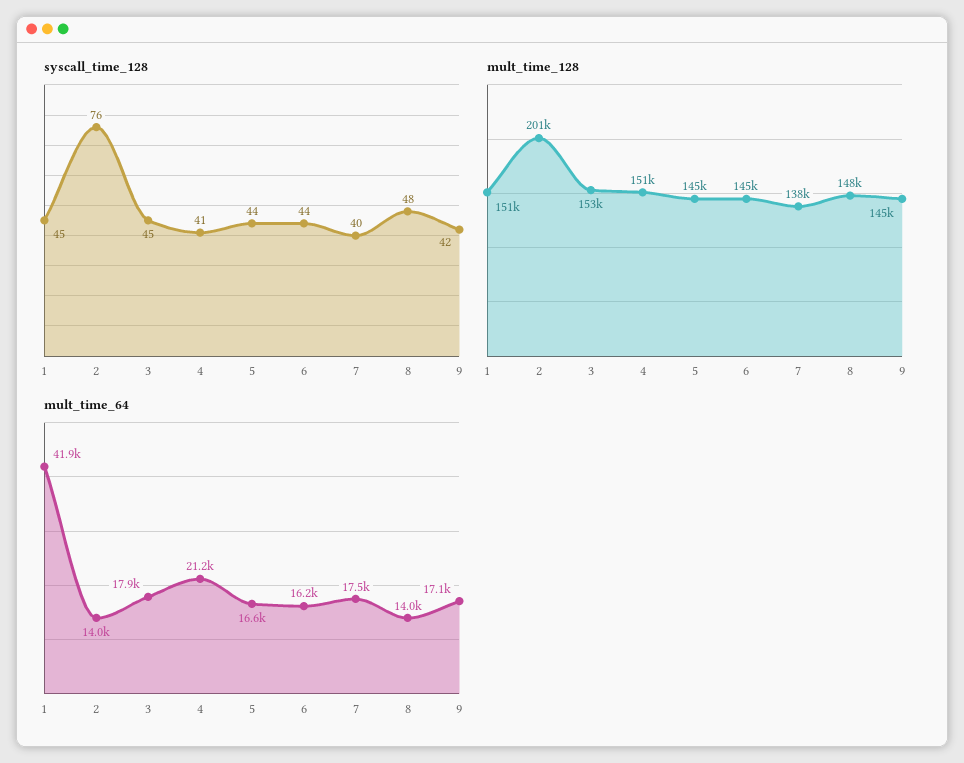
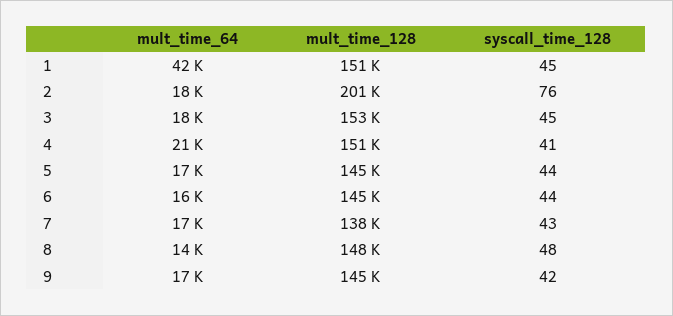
syscall_time_128, 7: 40 -> 43
mult_time_64, 2: 14000 -> 18000

